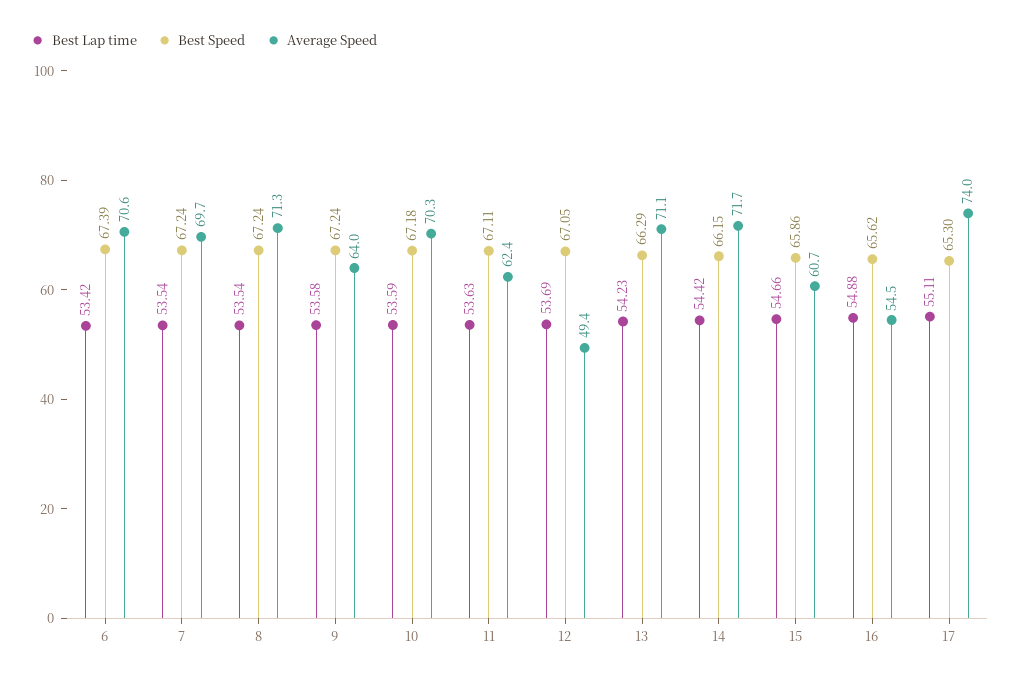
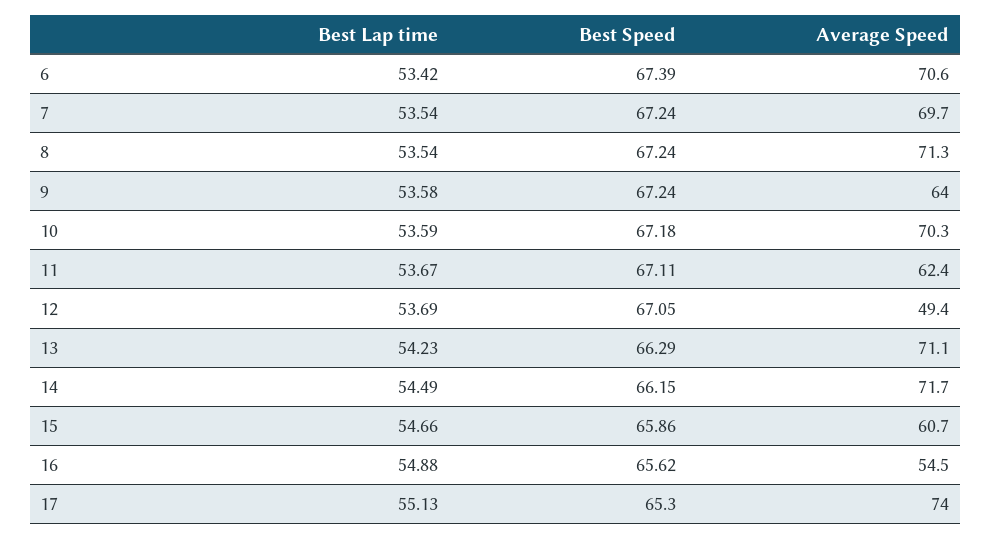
Best Lap time, 11: 53.63 -> 53.67
Best Lap time, 14: 54.42 -> 54.49
Best Lap time, 17: 55.11 -> 55.13

